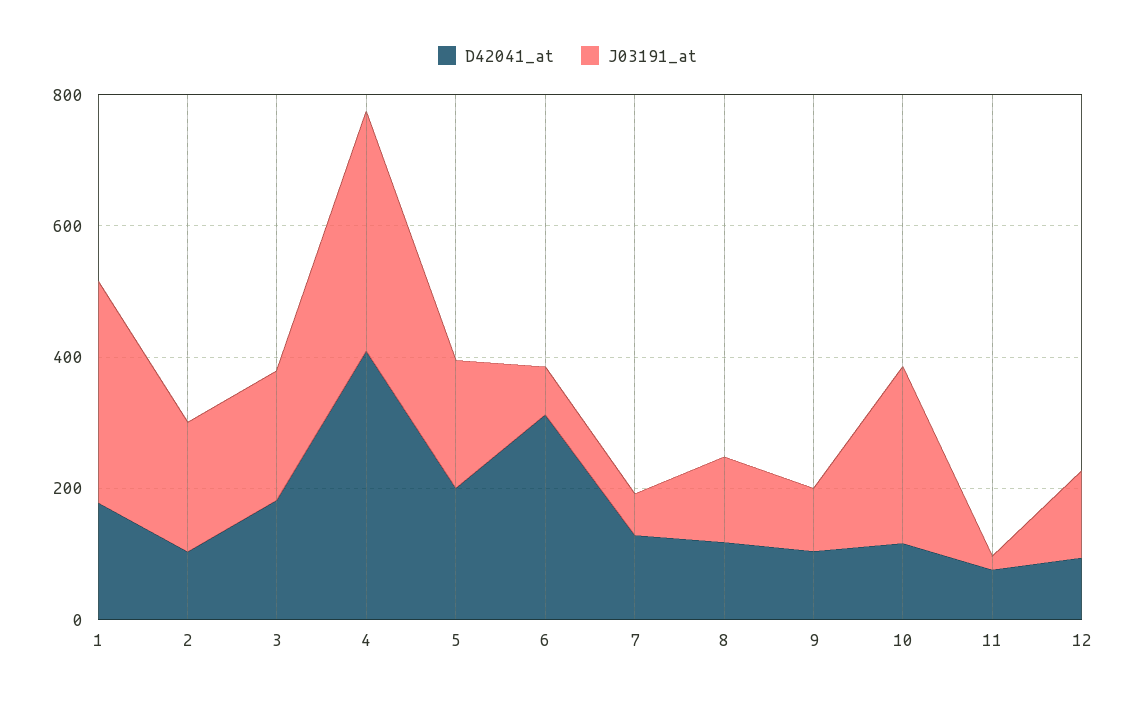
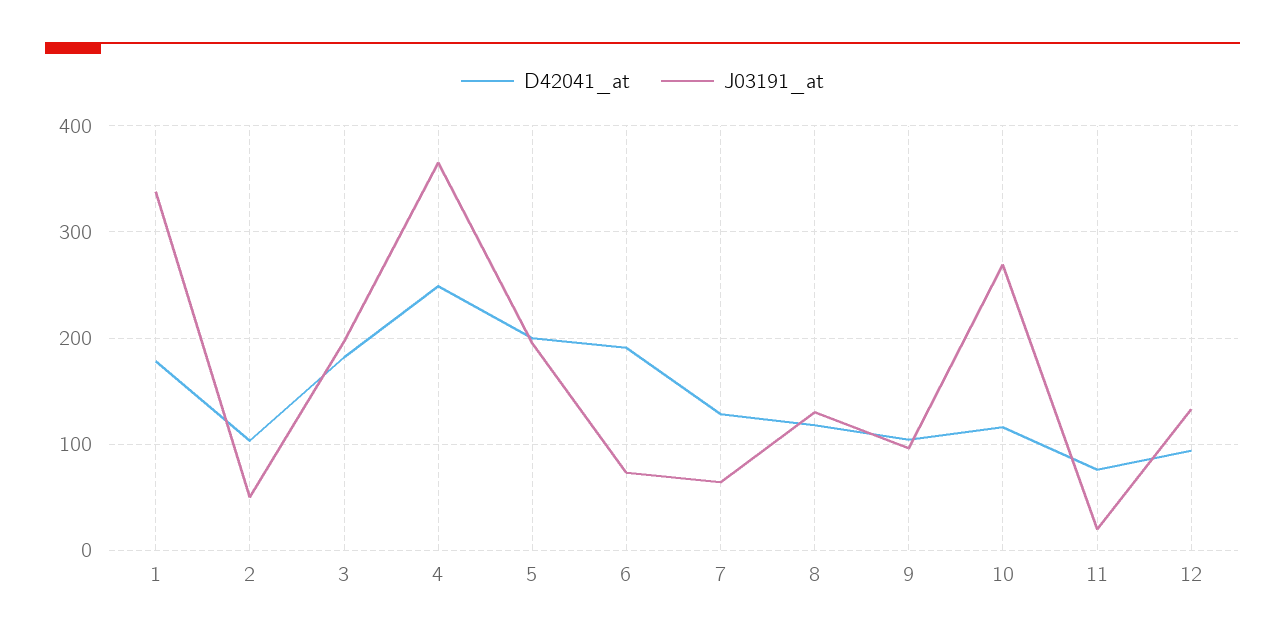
J03191_at, 2: 200 -> 50
D42041_at, 4: 400 -> 250
D42041_at, 6: 300 -> 190

